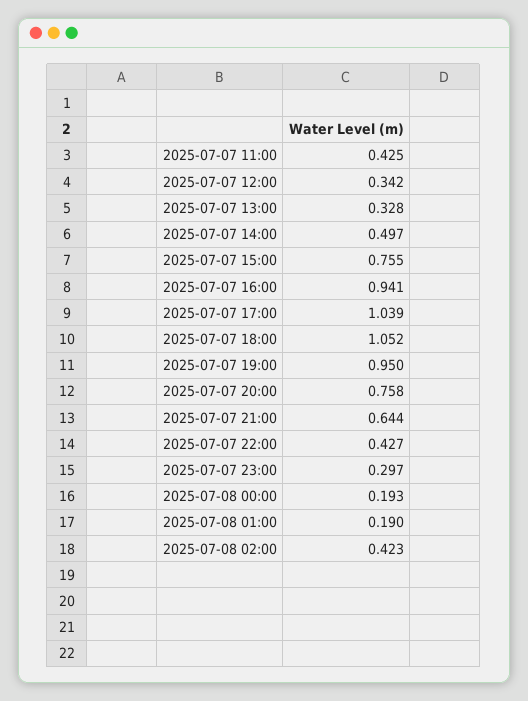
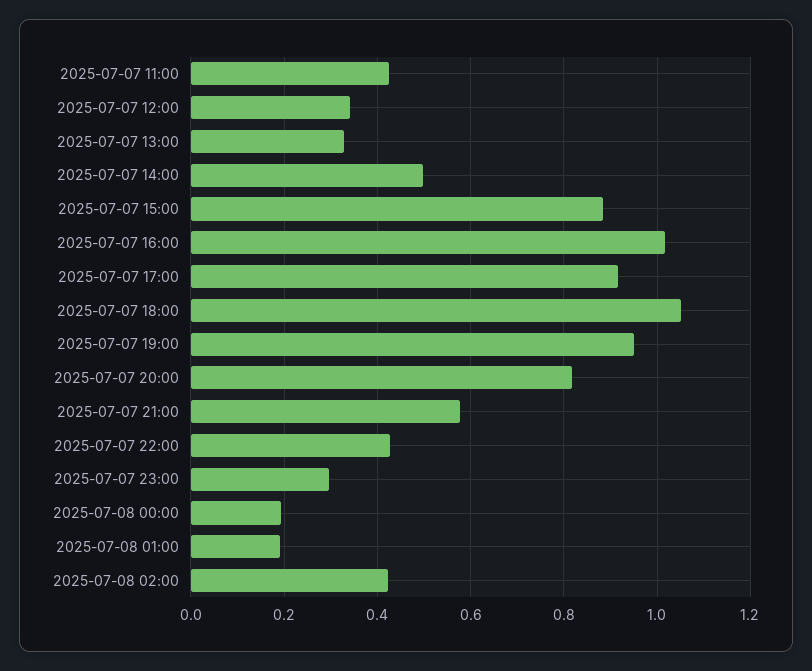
2025-07-07 15:00: 0.755 -> 0.88
2025-07-07 16:00: 0.941 -> 1.02
2025-07-07 17:00: 1.039 -> 0.92
2025-07-07 20:00: 0.758 -> 0.82
2025-07-07 21:00: 0.644 -> 0.58

